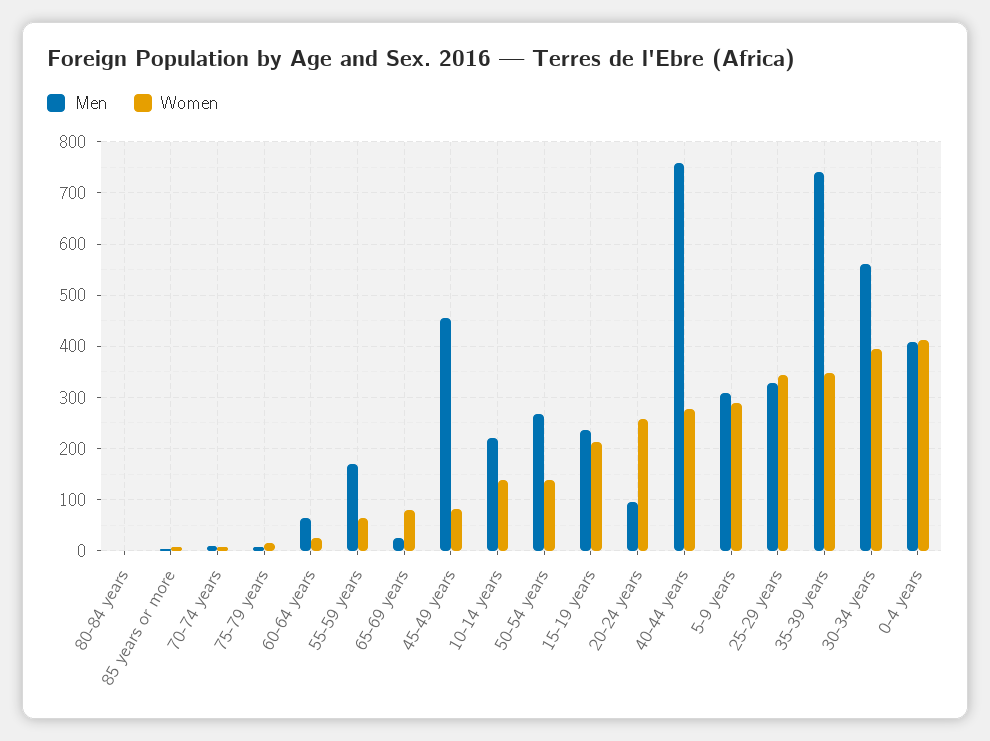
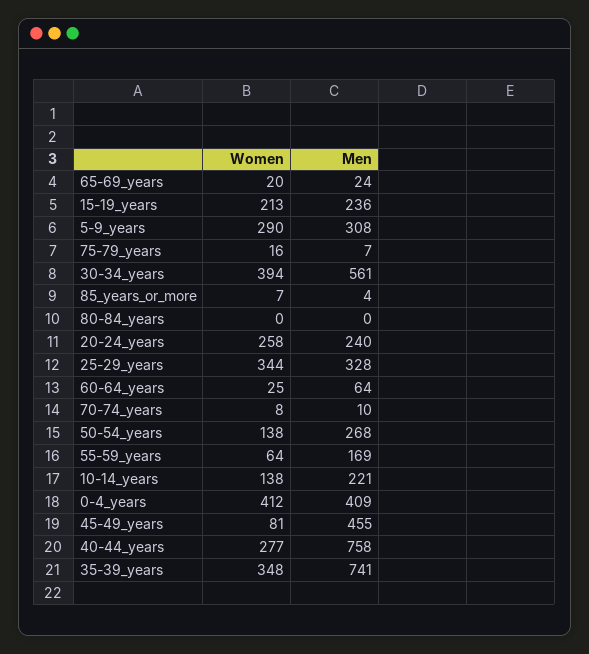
Women, 65-69 years: 80 -> 20
Men, 20-24 years: 100 -> 240

